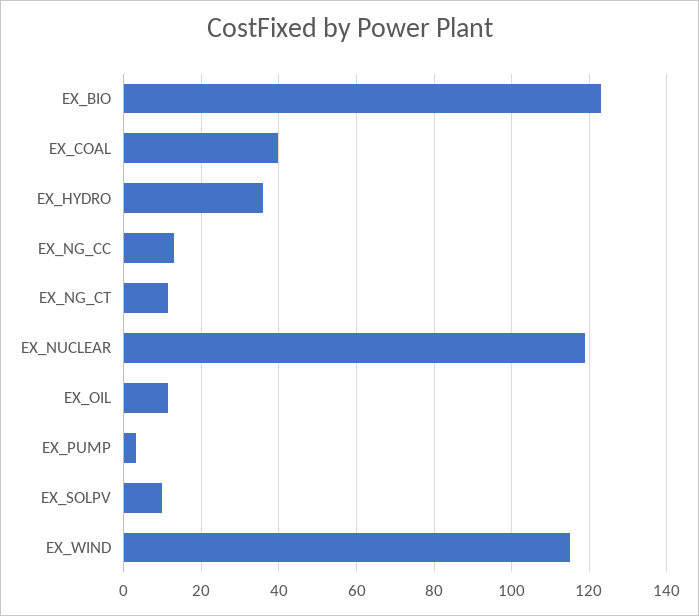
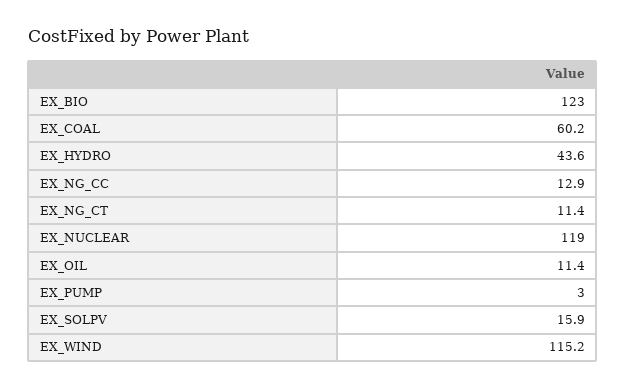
EX_COAL: 40 -> 60.2
EX_HYDRO: 36 -> 43.6
EX_SOLPV: 10 -> 15.9

